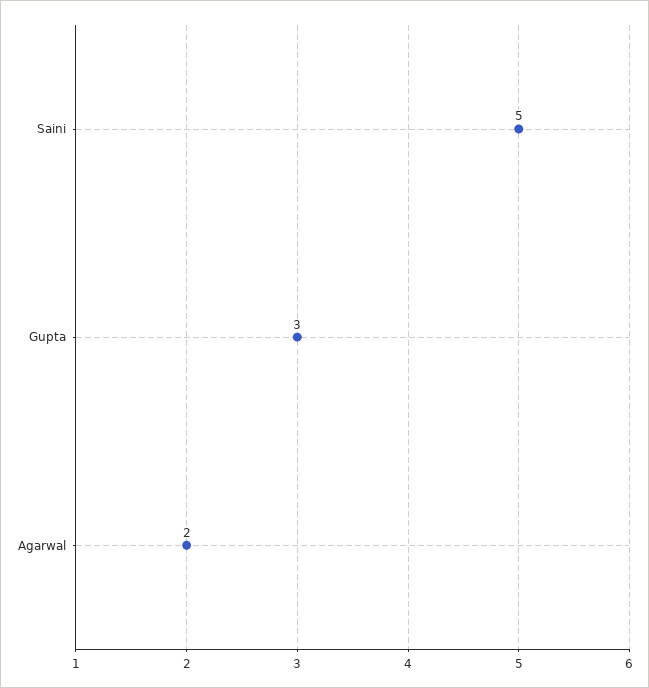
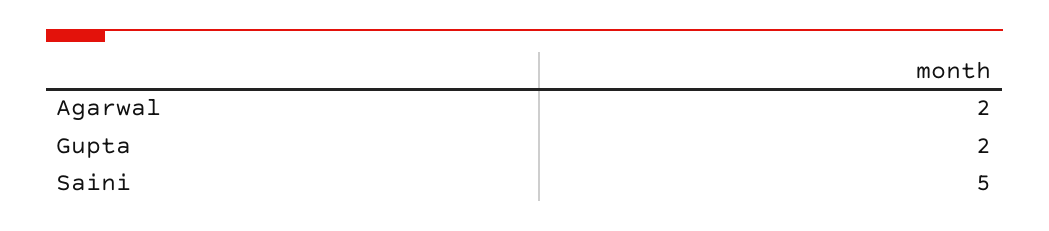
Gupta: 3 -> 2

